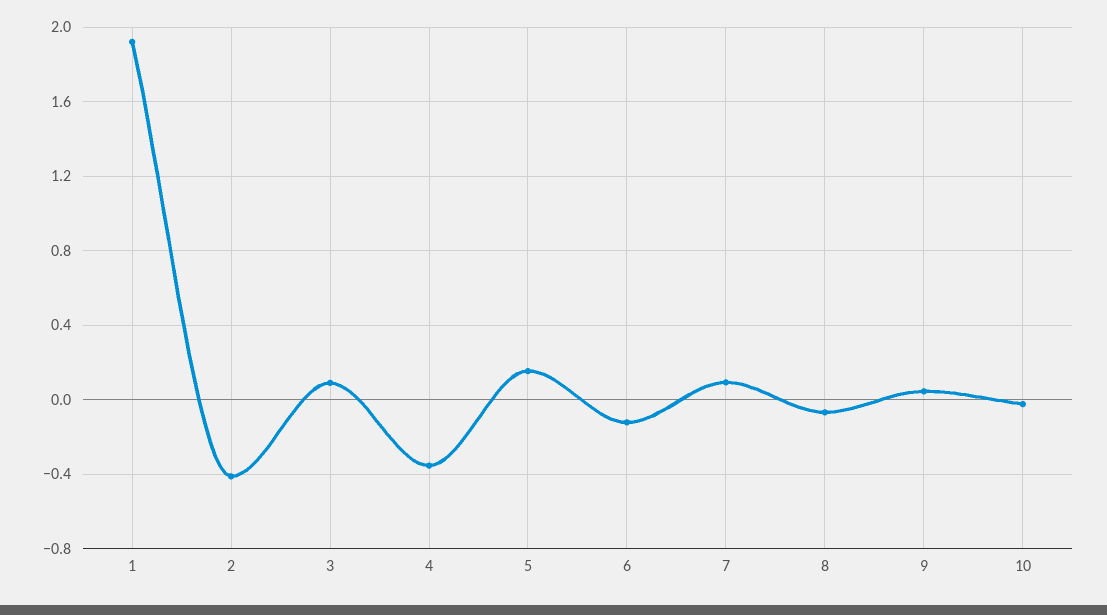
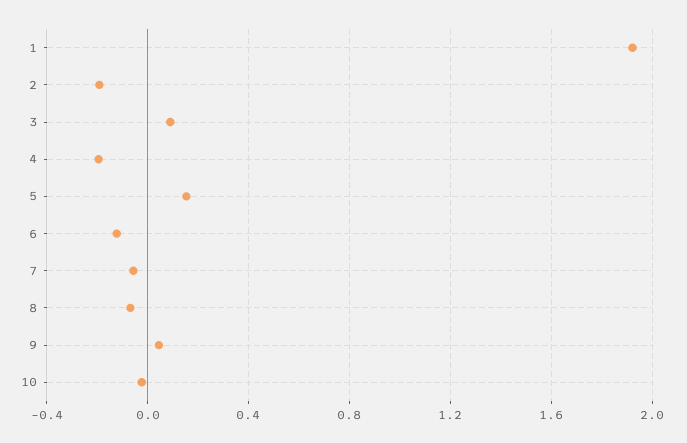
2: -0.4 -> -0.2
4: -0.35 -> -0.2
7: 0.1 -> -0.05

